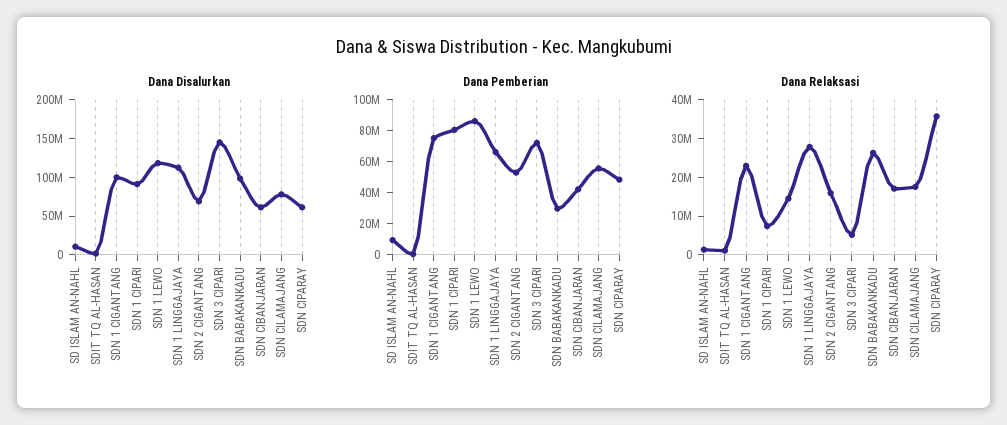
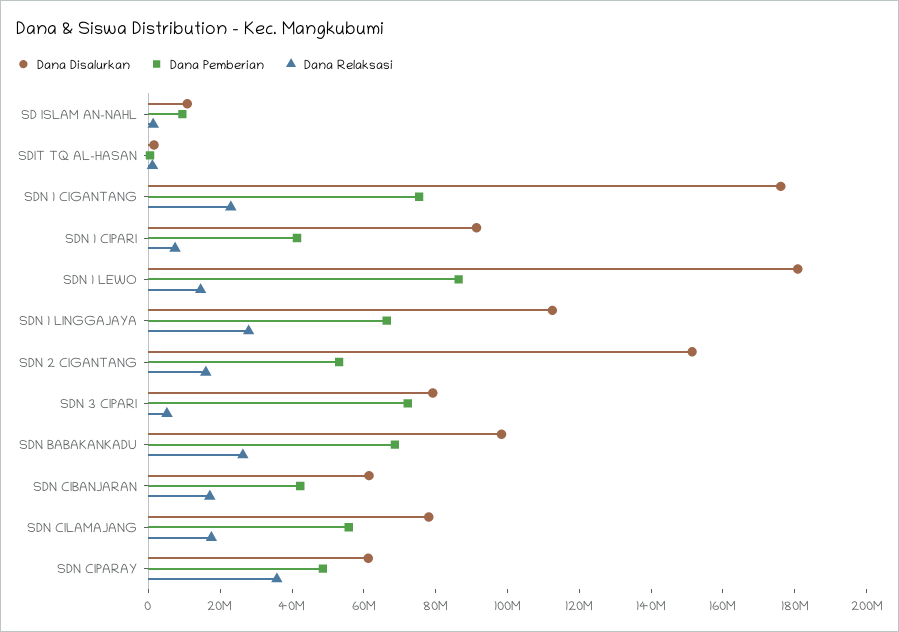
Dana Disalurkan, SDN 1 CIGANTANG: 100000000 -> 175000000
Dana Disalurkan, SDN 1 LEWO: 125000000 -> 180000000
Dana Disalurkan, SDN 2 CIGANTANG: 75000000 -> 150000000
Dana Disalurkan, SDN 3 CIPARI: 150000000 -> 80000000
Dana Pemberian, SDN 1 CIPARI: 80000000 -> 40000000
Dana Pemberian, SDN BABAKANKADU: 30000000 -> 70000000

